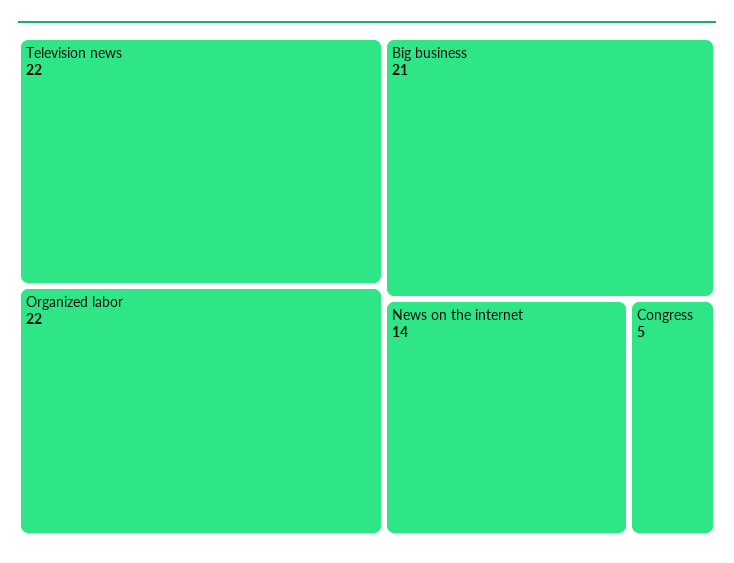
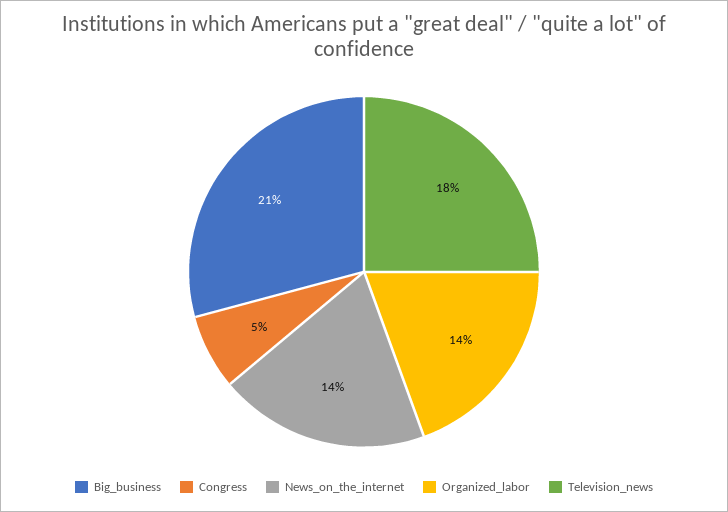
Television news: 22 -> 18
Organized labor: 22 -> 14

